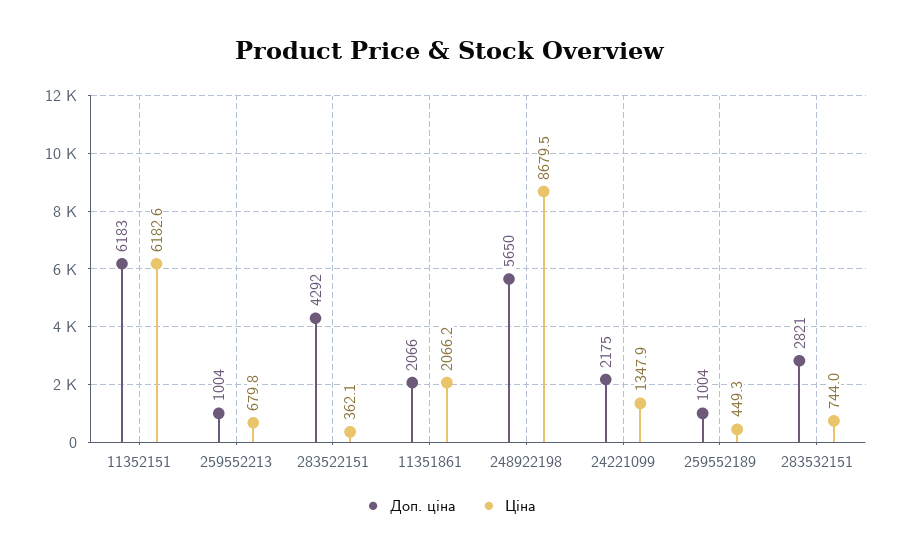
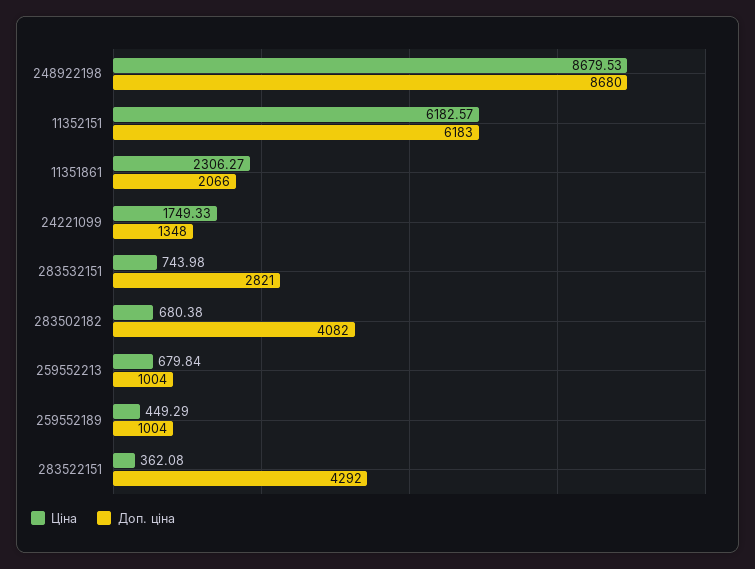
Ціна, 11351861: 2066.2 -> 2306.27
Доп. ціна, 248922198: 5650 -> 8680
Доп. ціна, 24221099: 2175 -> 1348
Ціна, 24221099: 1347.9 -> 1749.33
Ціна, 283502182: none -> 680.38
Доп. ціна, 283502182: none -> 4082

